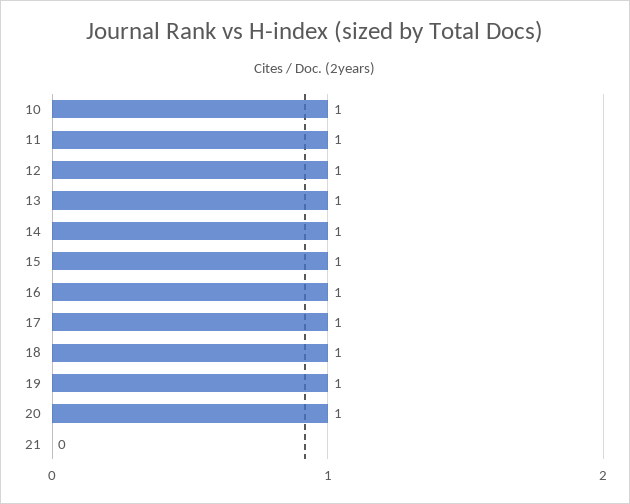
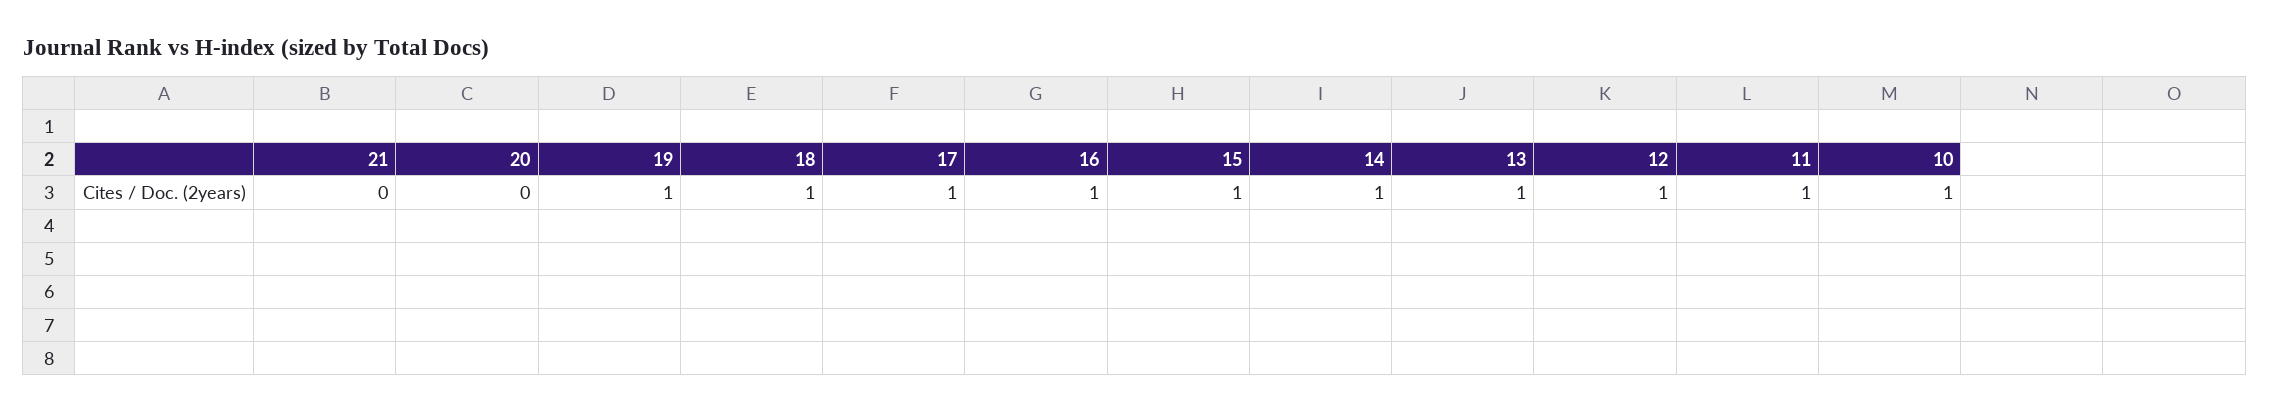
20: 1 -> 0

